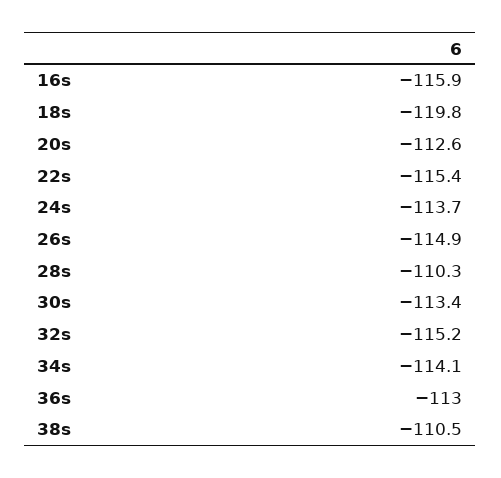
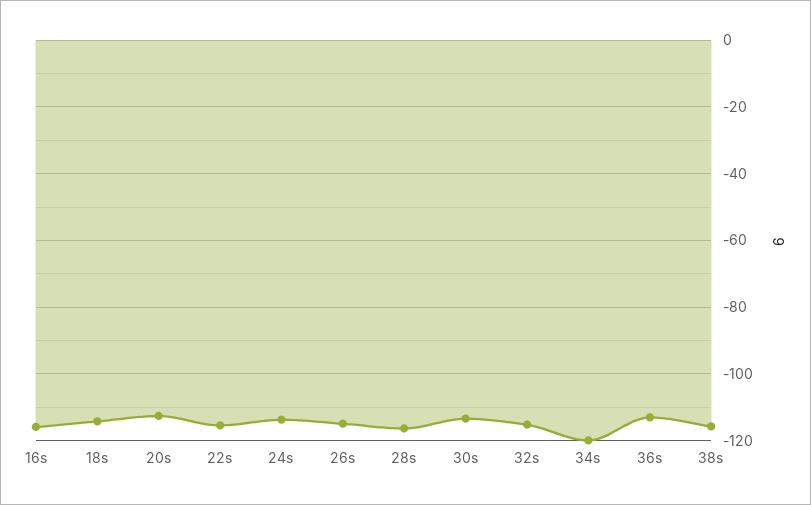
18s: -119.8 -> -114
28s: -110.3 -> -116
34s: -114.1 -> -120
38s: -110.5 -> -116

